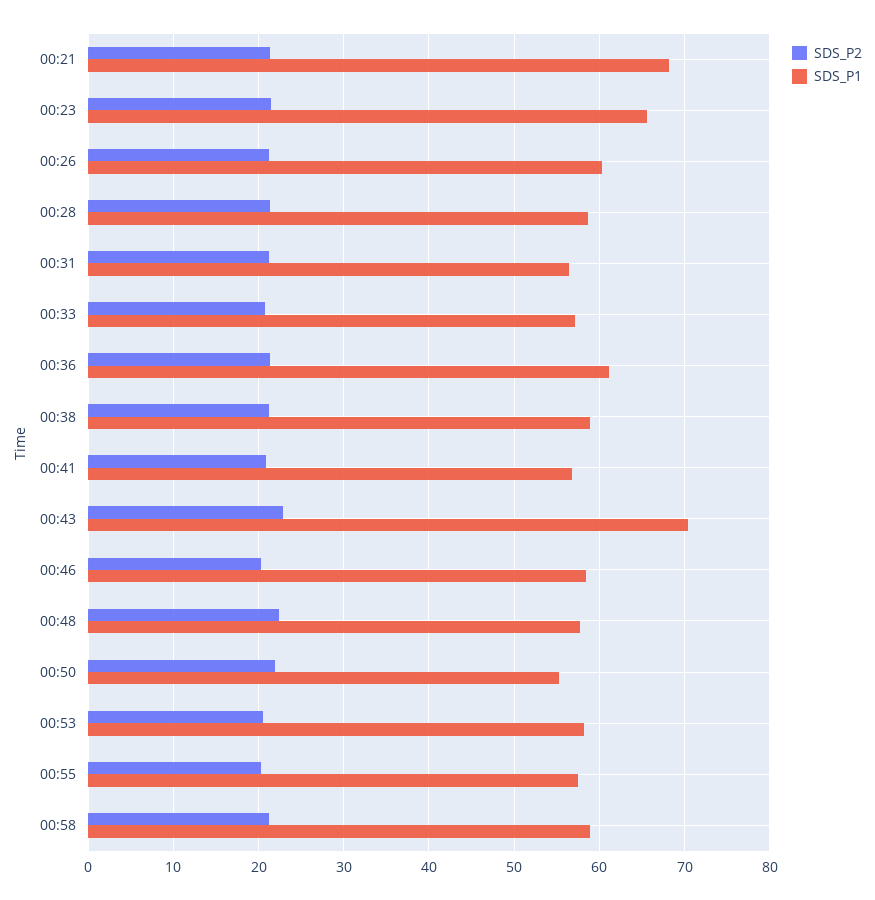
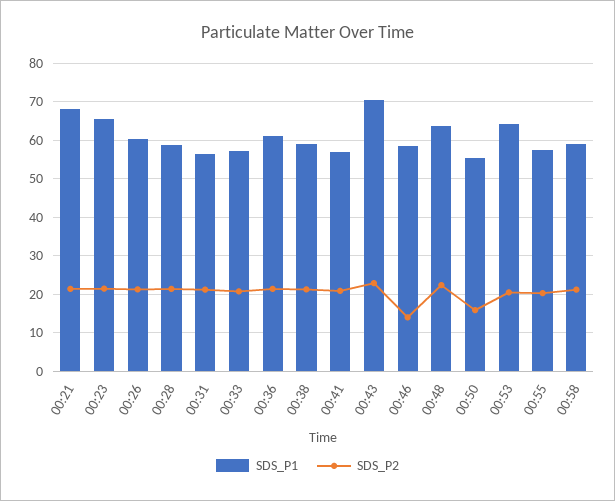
SDS_P2, 00:46: 20 -> 14
SDS_P1, 00:48: 58 -> 64
SDS_P2, 00:50: 22 -> 16
SDS_P1, 00:53: 58 -> 64

